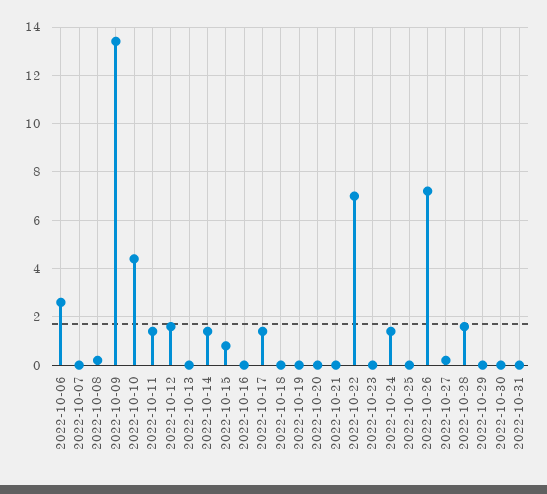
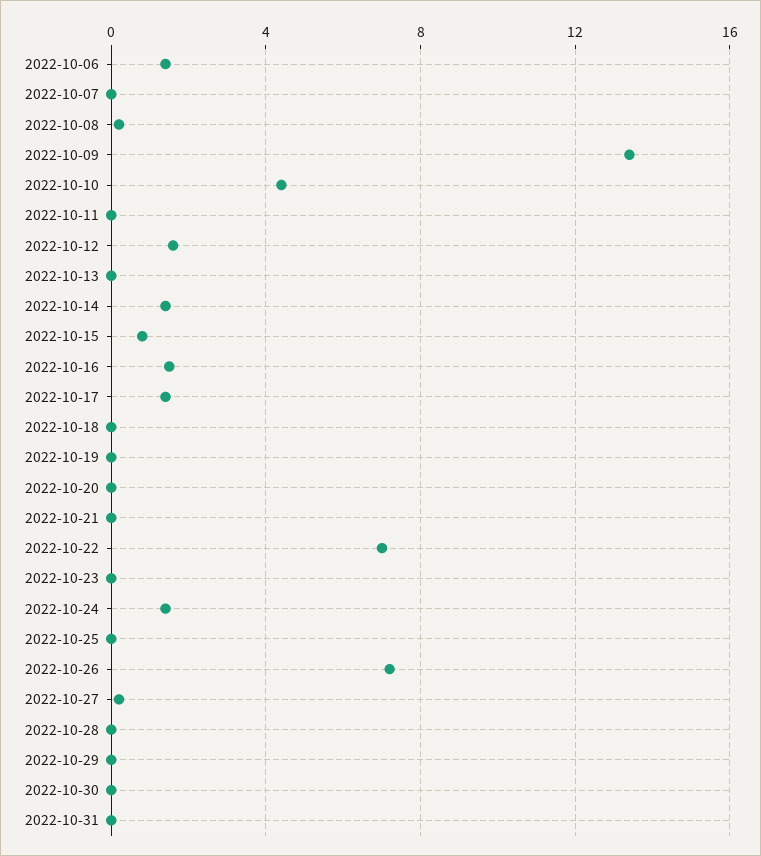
2022-10-06: 2.5 -> 1.5
2022-10-11: 1.5 -> 0
2022-10-16: 0 -> 1.5
2022-10-28: 1.5 -> 0

